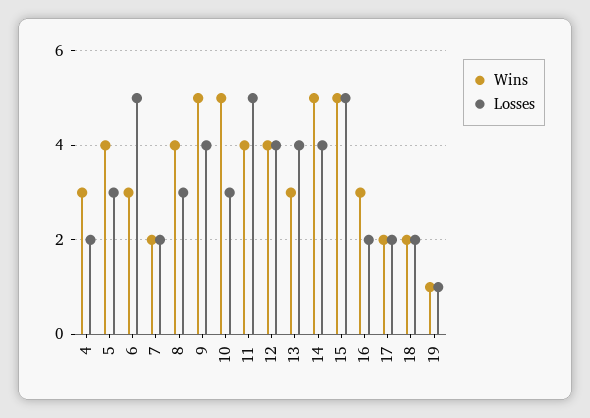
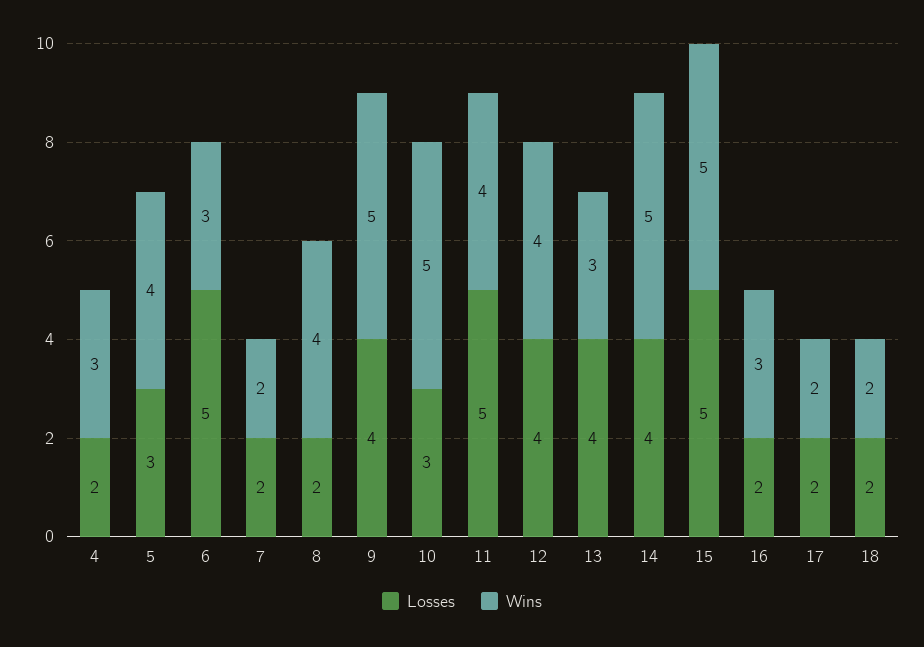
Losses, 8: 3 -> 2
Wins, 19: 1 -> none
Losses, 19: 1 -> none

